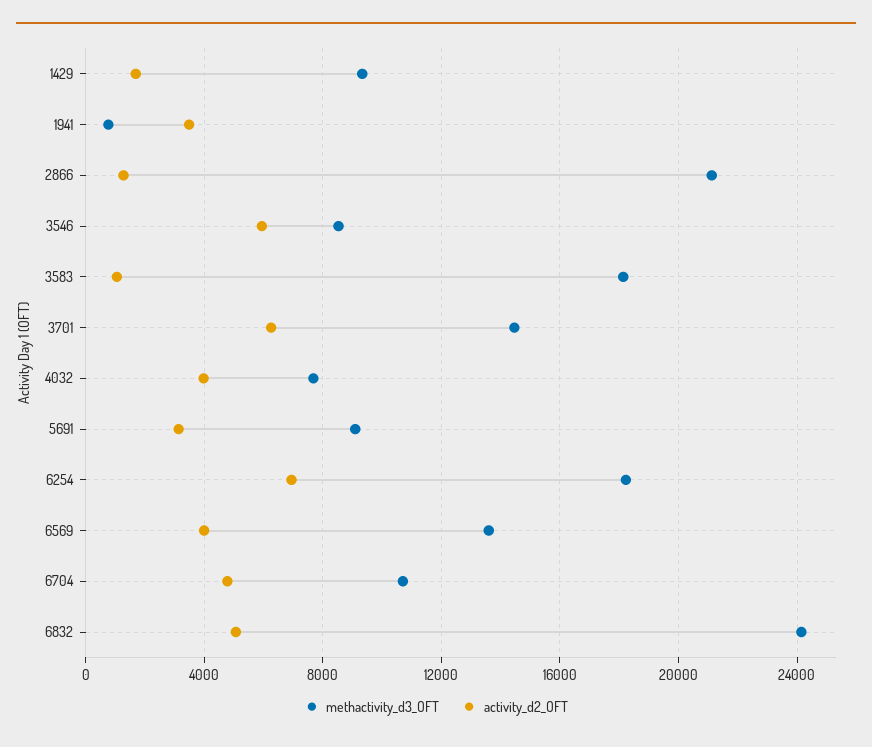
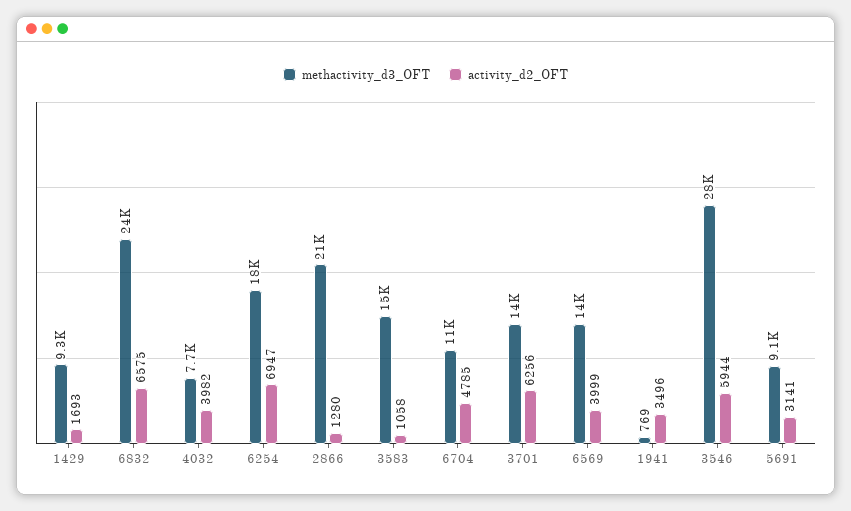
methactivity_d3_OFT, 3546: 8500 -> 28000
methactivity_d3_OFT, 3583: 18000 -> 15000
activity_d2_OFT, 6832: 5000 -> 6575

